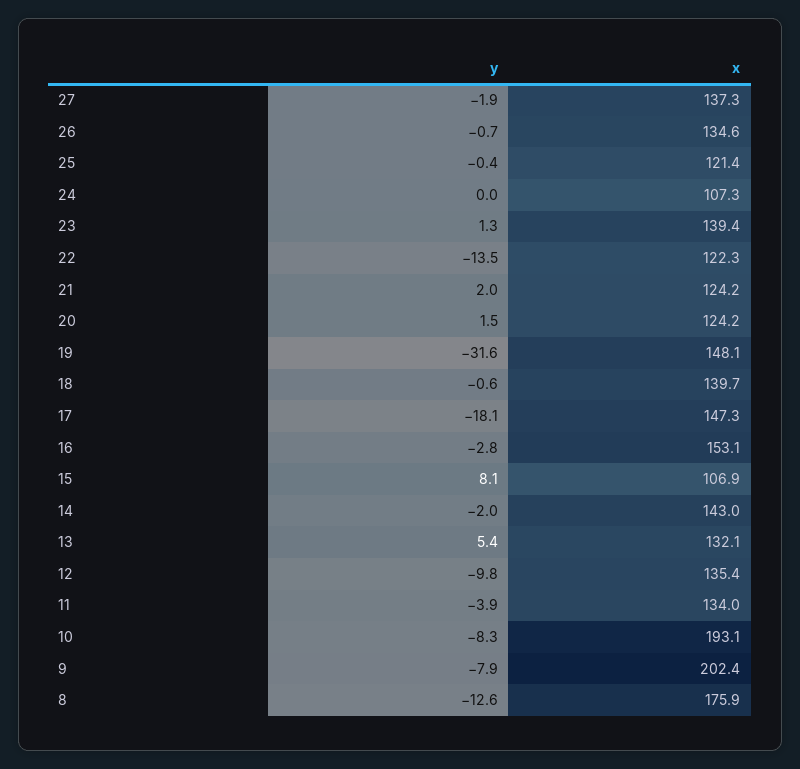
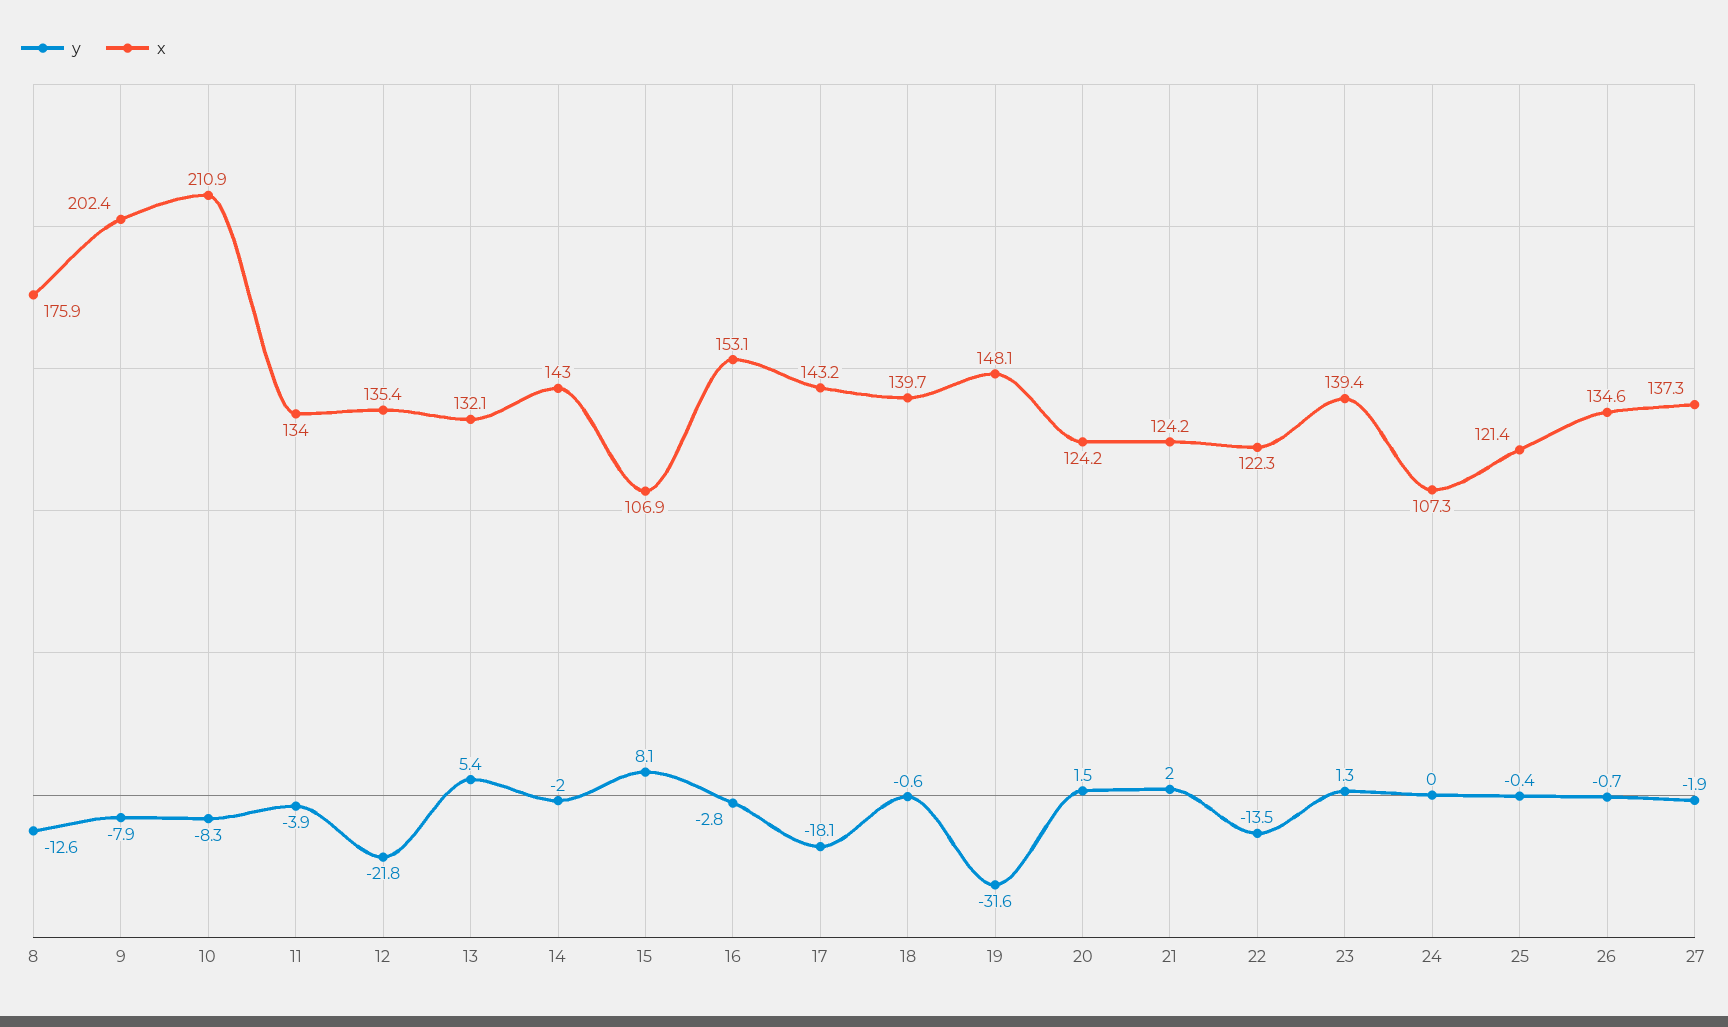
x, 17: 147.3 -> 143.2
y, 12: -9.8 -> -21.8
x, 10: 193.1 -> 210.9

